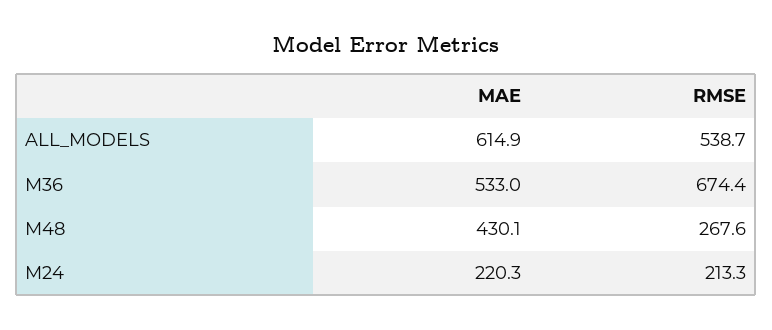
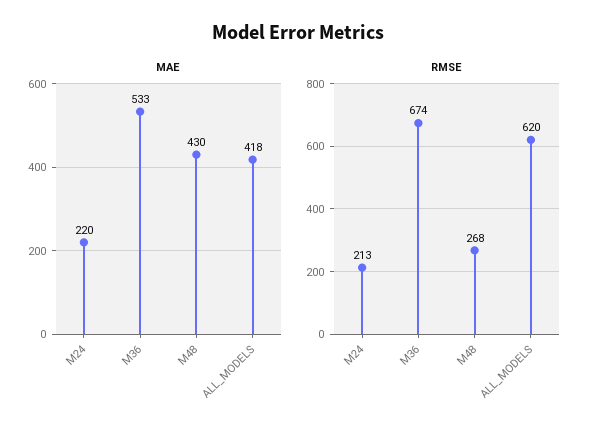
MAE, ALL_MODELS: 614.9 -> 418
RMSE, ALL_MODELS: 538.7 -> 620

